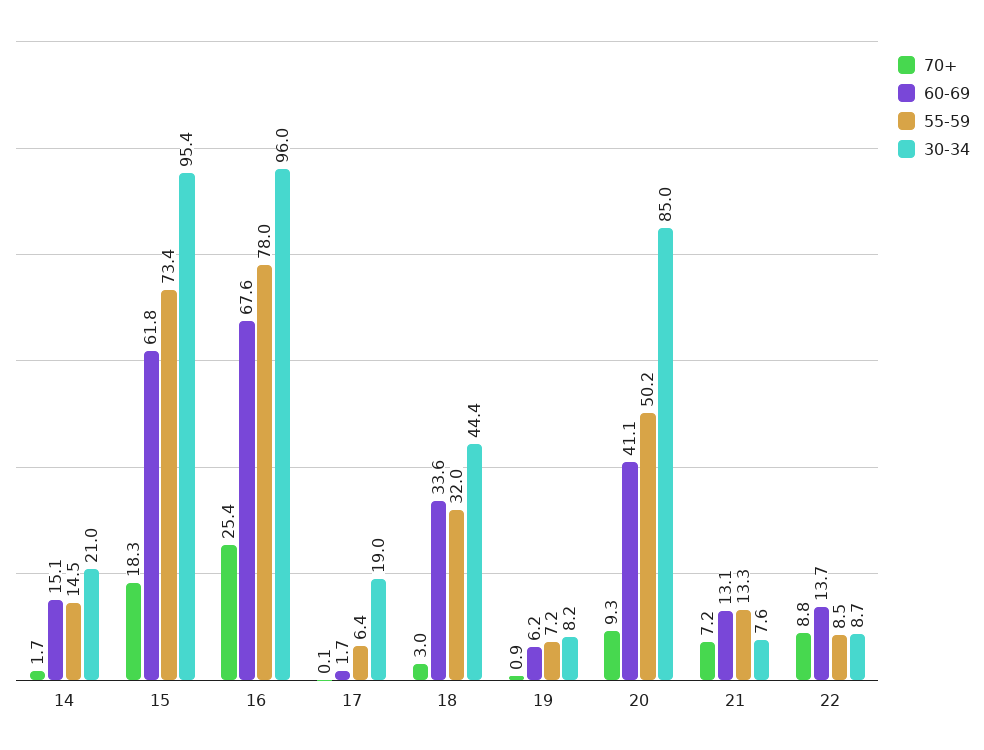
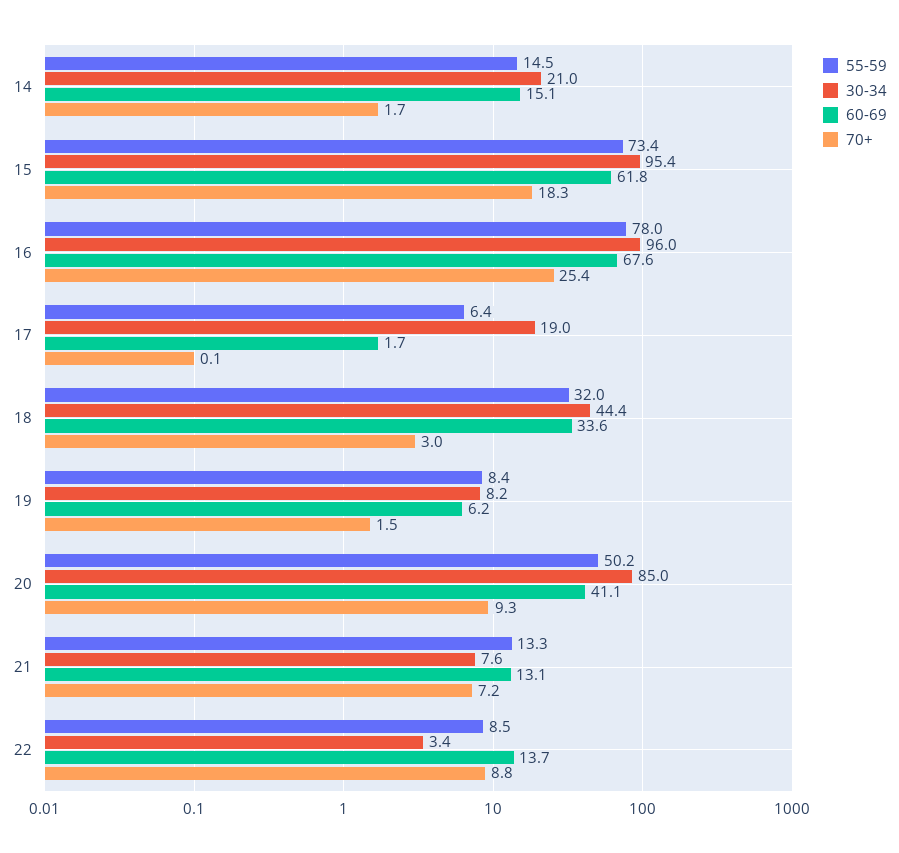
70+, 19: 0.9 -> 1.5
55-59, 19: 7.2 -> 8.4
30-34, 22: 8.7 -> 3.4

